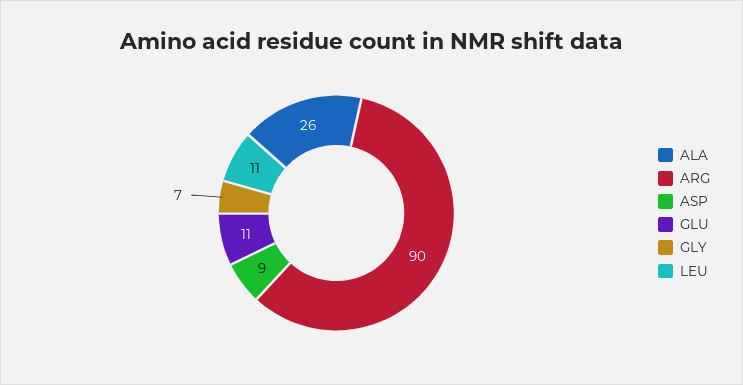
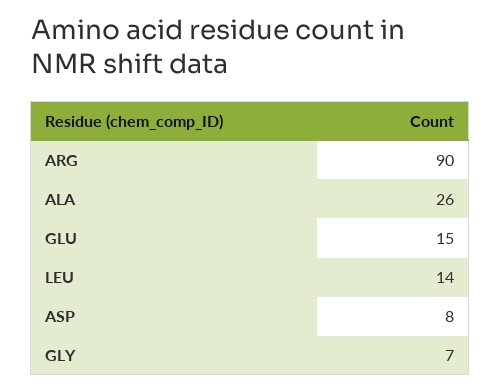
ASP: 9 -> 8
GLU: 11 -> 15
LEU: 11 -> 14

